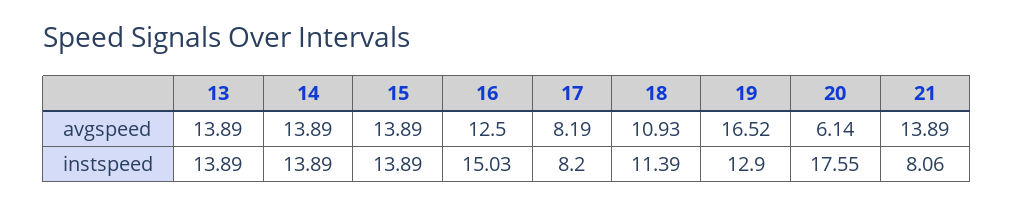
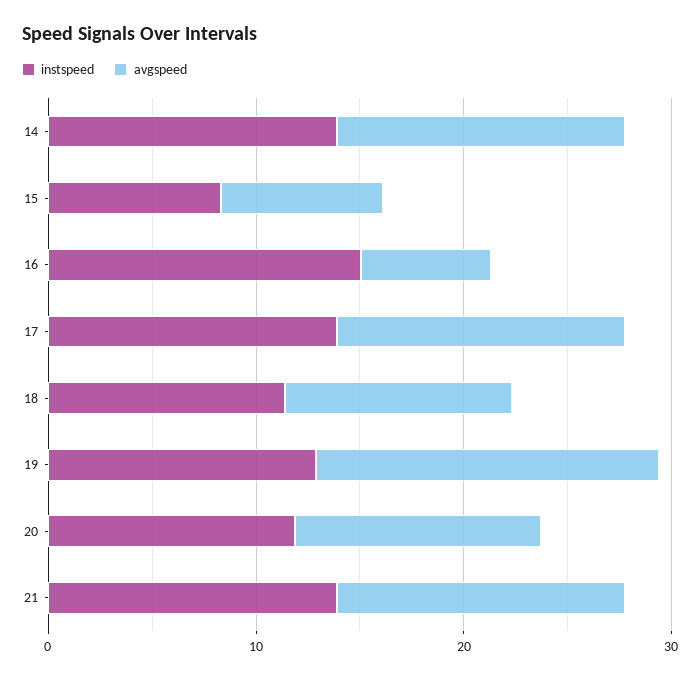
avgspeed, 13: 13.89 -> none
avgspeed, 15: 13.89 -> 8
avgspeed, 16: 12.5 -> 6
avgspeed, 17: 8.19 -> 14
avgspeed, 20: 6.14 -> 12
instspeed, 13: 13.89 -> none
instspeed, 15: 13.89 -> 8
instspeed, 17: 8.2 -> 14
instspeed, 20: 17.55 -> 12
instspeed, 21: 8.06 -> 14

